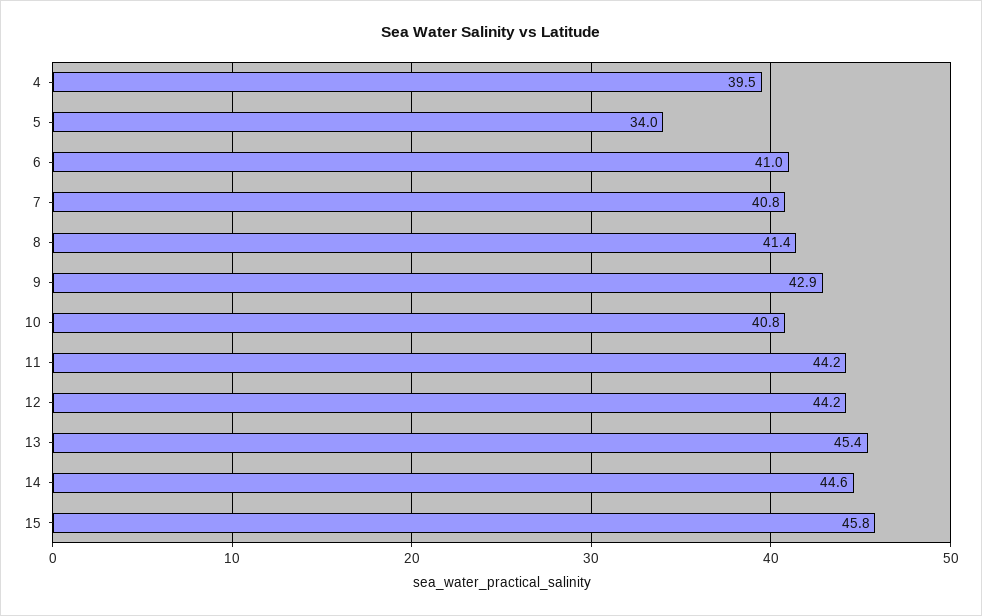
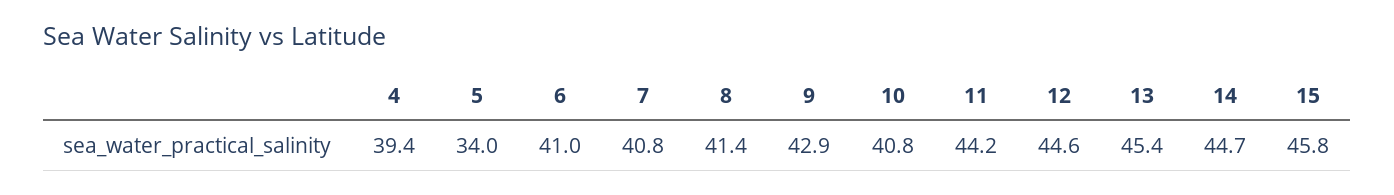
4: 39.5 -> 39.4
12: 44.2 -> 44.6
14: 44.6 -> 44.7

